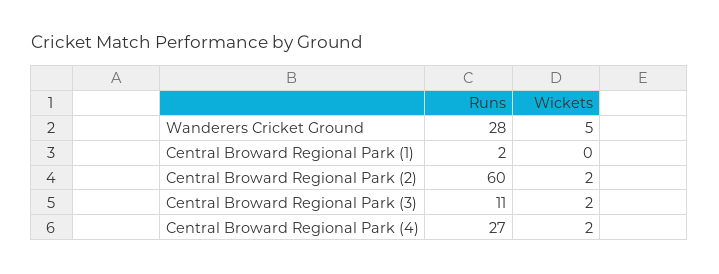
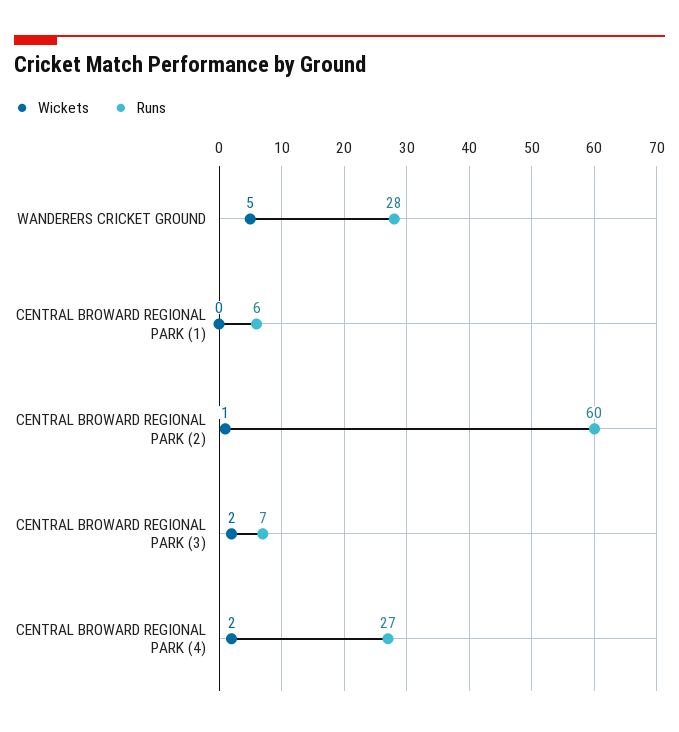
Runs, Central Broward Regional Park (1): 2 -> 6
Wickets, Central Broward Regional Park (2): 2 -> 1
Runs, Central Broward Regional Park (3): 11 -> 7

